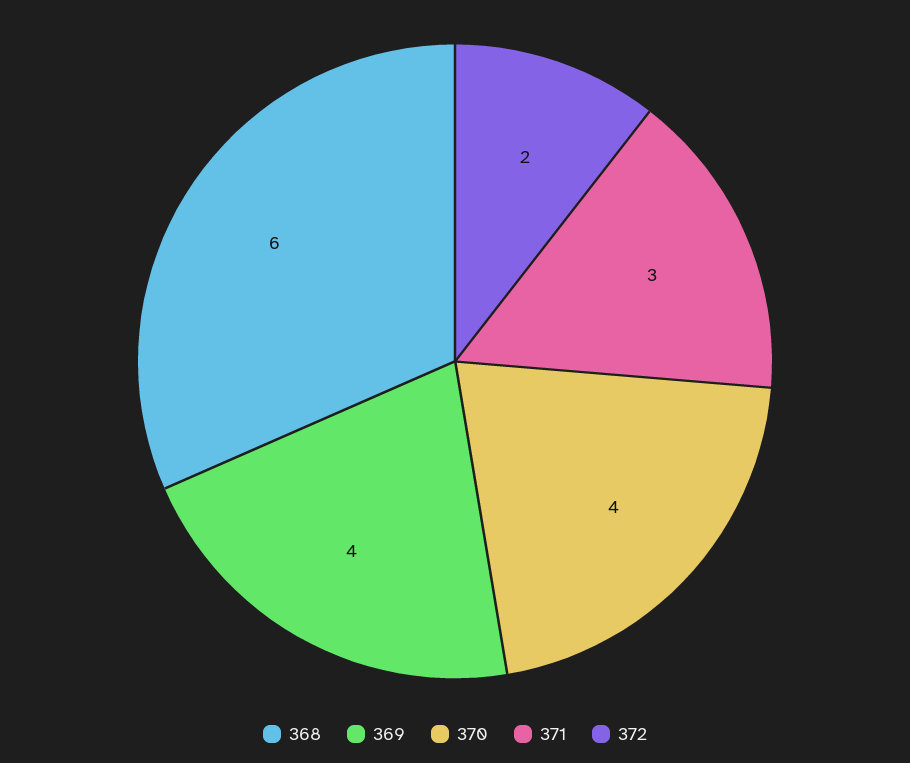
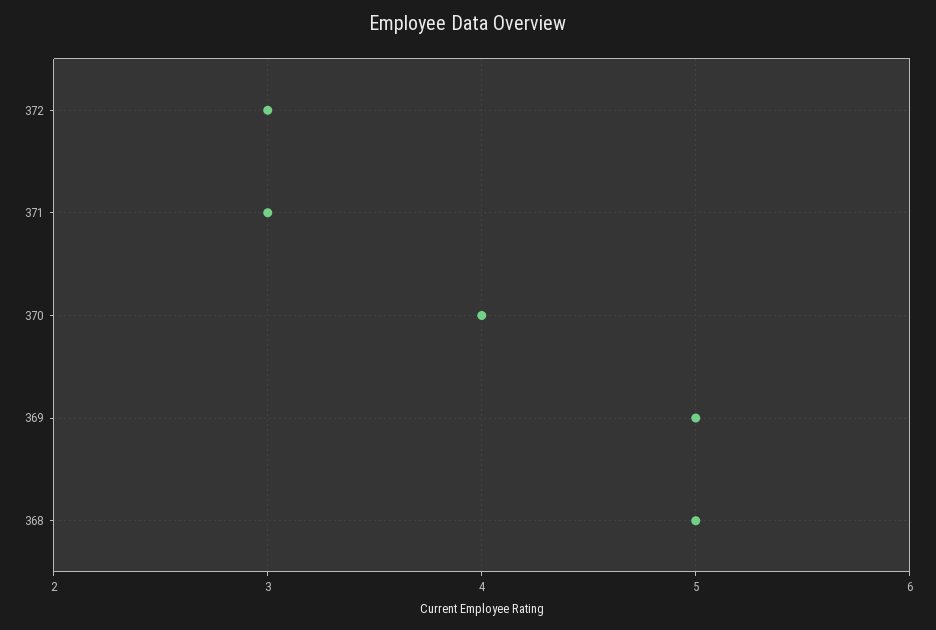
368: 6 -> 5
369: 4 -> 5
372: 2 -> 3

